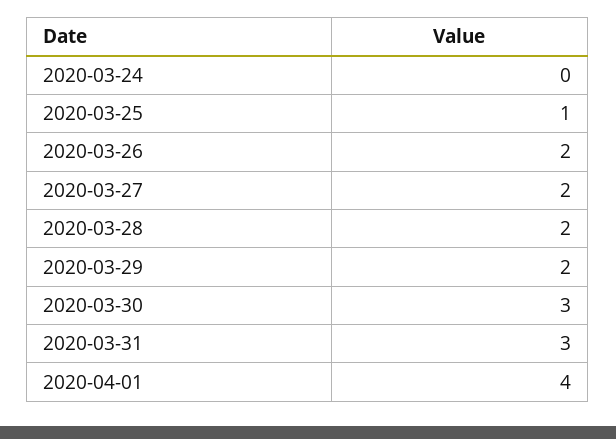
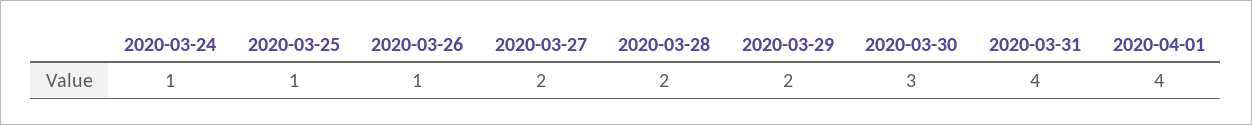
2020-03-24: 0 -> 1
2020-03-26: 2 -> 1
2020-03-31: 3 -> 4

